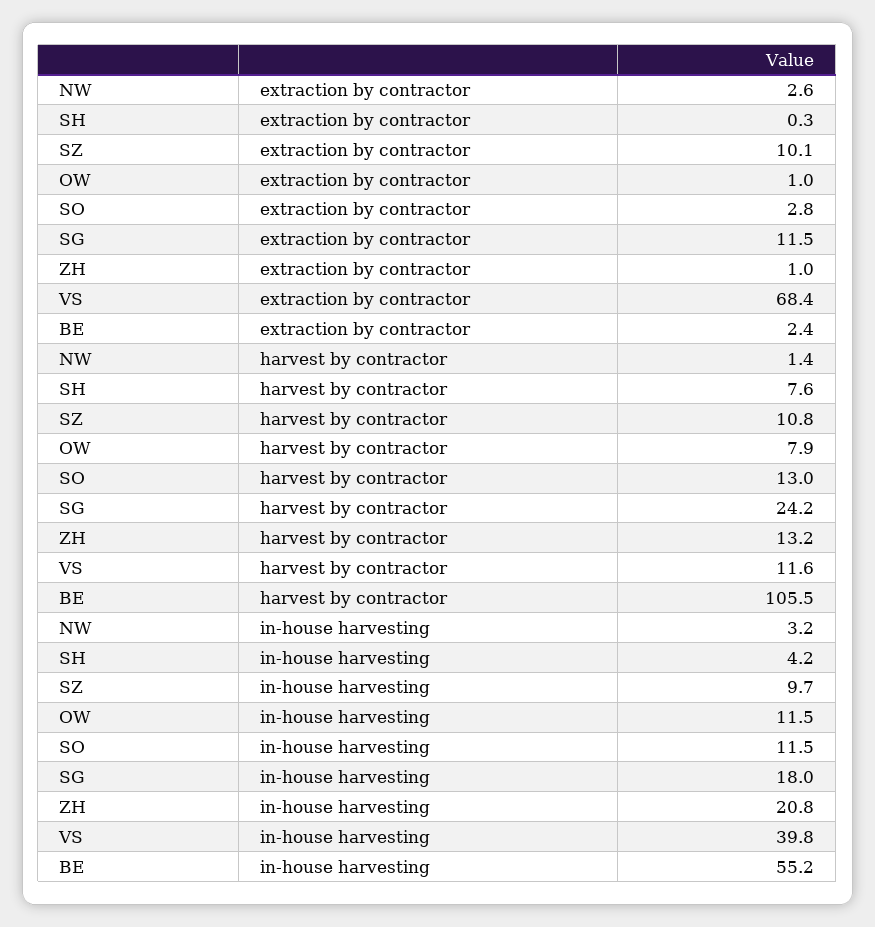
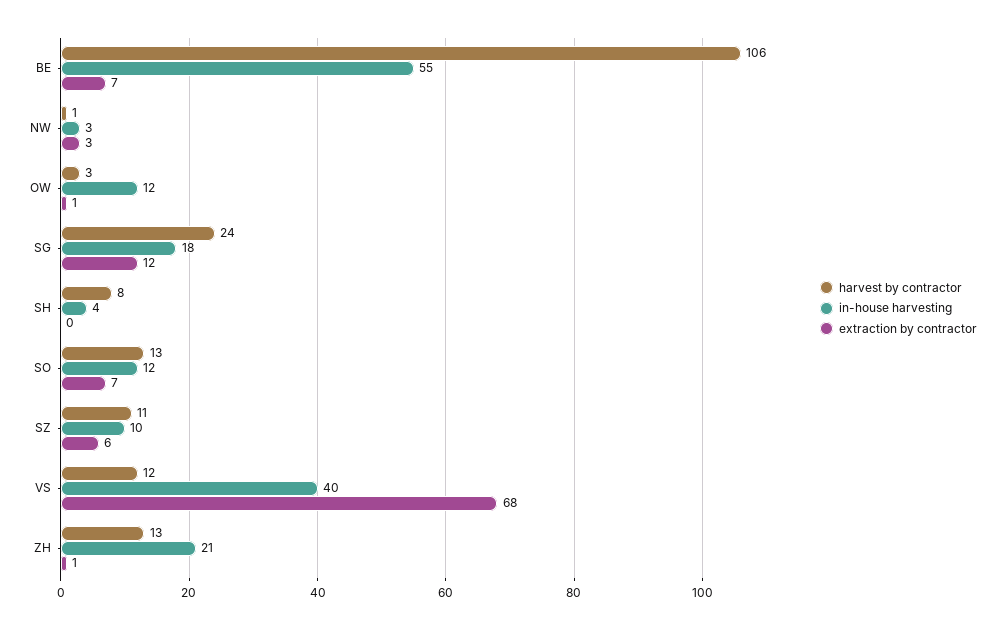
extraction by contractor, SZ: 10.1 -> 6
extraction by contractor, SO: 2.8 -> 7
extraction by contractor, BE: 2.4 -> 7
harvest by contractor, OW: 7.9 -> 3

